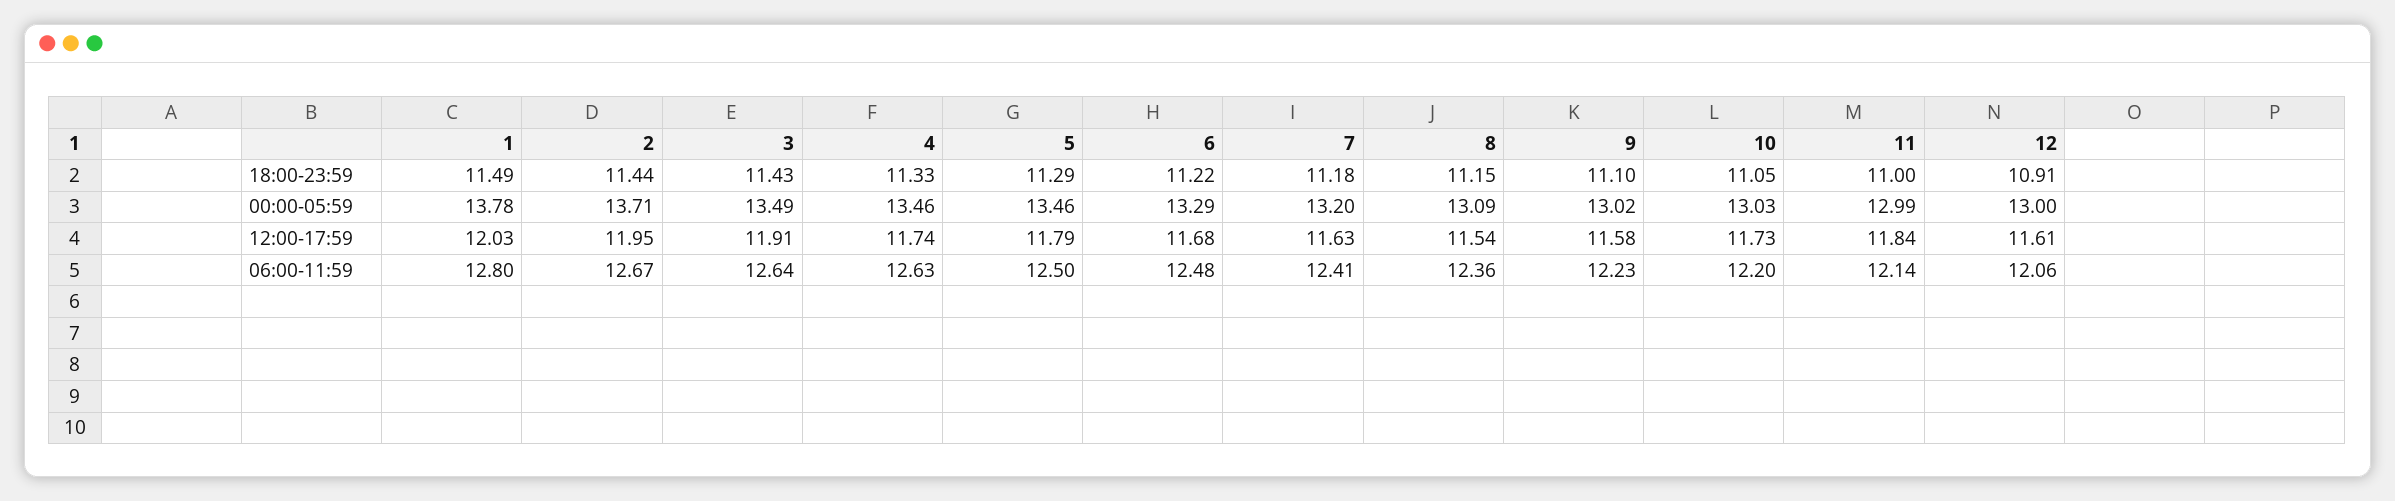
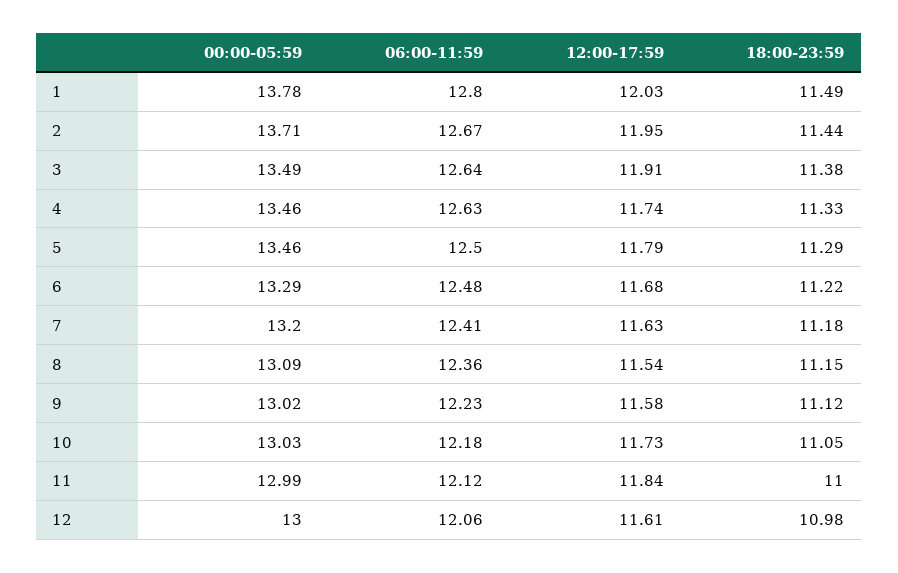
3, 18:00-23:59: 11.43 -> 11.38
9, 18:00-23:59: 11.1 -> 11.12
12, 18:00-23:59: 10.91 -> 10.98
10, 06:00-11:59: 12.2 -> 12.18
11, 06:00-11:59: 12.14 -> 12.12

